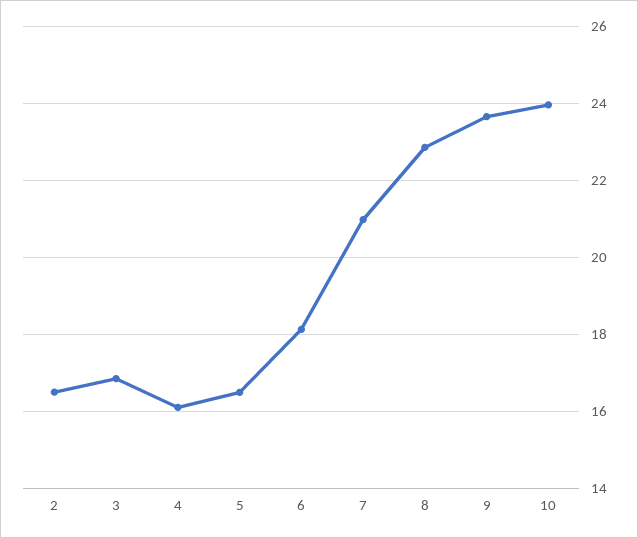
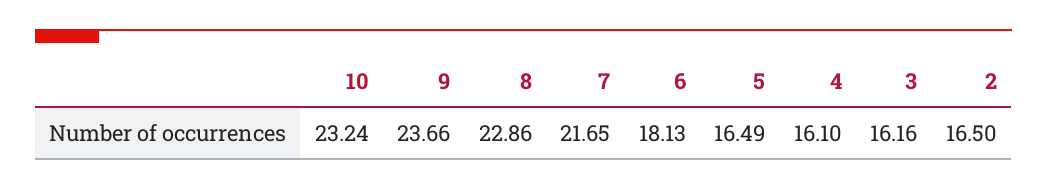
3: 16.8 -> 16.16
7: 21 -> 21.65
10: 24 -> 23.24

